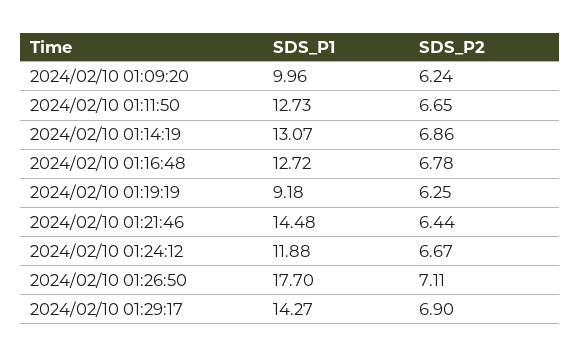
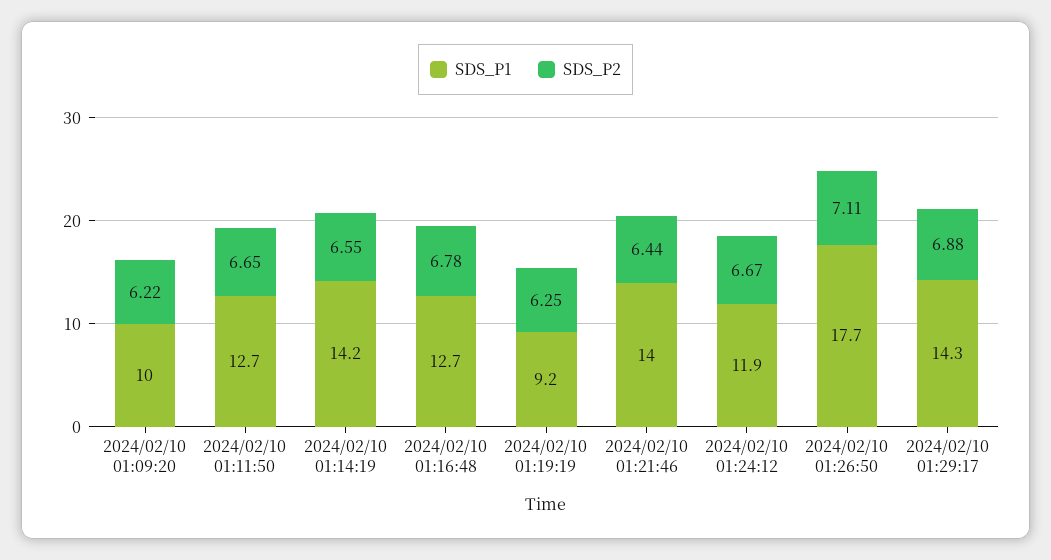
SDS_P2, 2024/02/10 01:09:20: 6.24 -> 6.22
SDS_P1, 2024/02/10 01:14:19: 13.07 -> 14.2
SDS_P2, 2024/02/10 01:14:19: 6.86 -> 6.55
SDS_P1, 2024/02/10 01:21:46: 14.48 -> 14
SDS_P2, 2024/02/10 01:29:17: 6.9 -> 6.88

